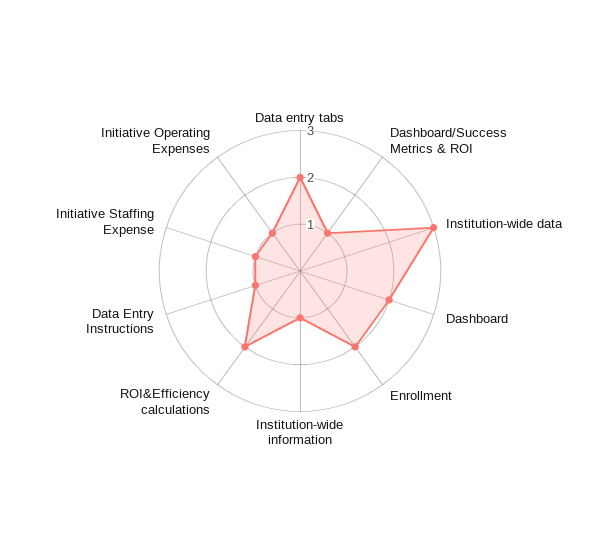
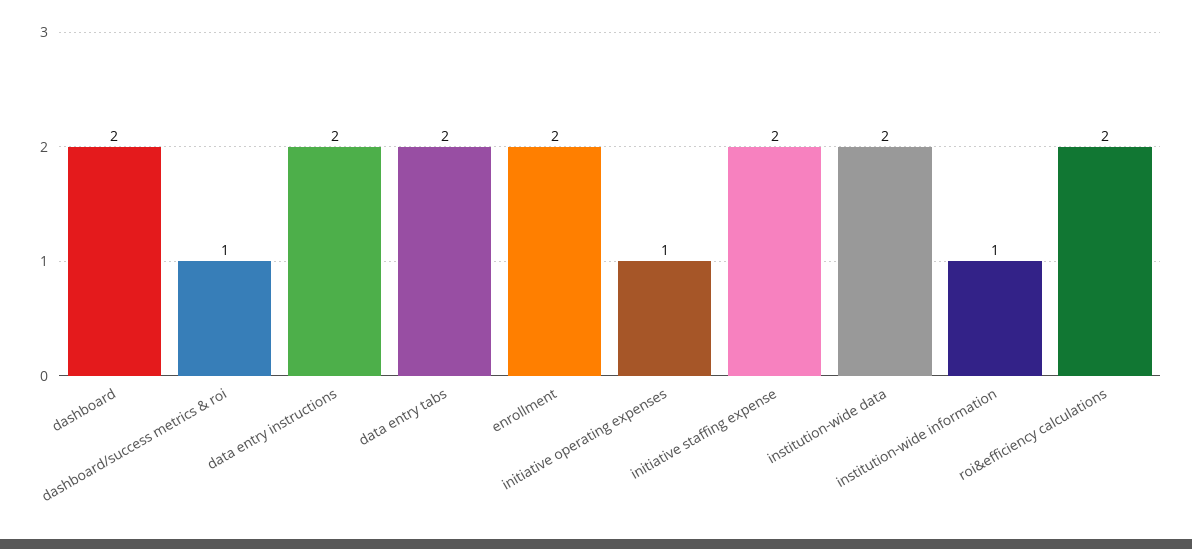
Institution-wide data: 3 -> 2
Data Entry Instructions: 1 -> 2
Initiative Staffing Expense: 1 -> 2

